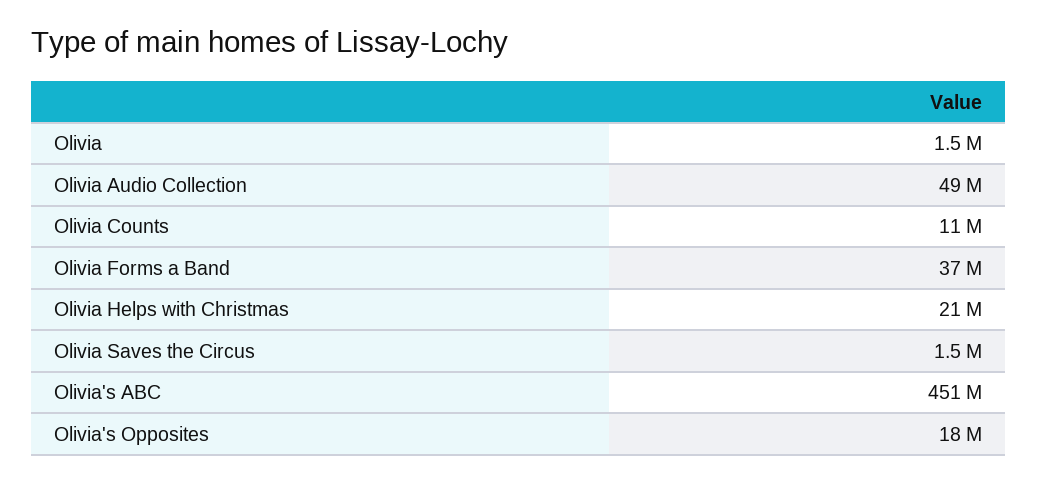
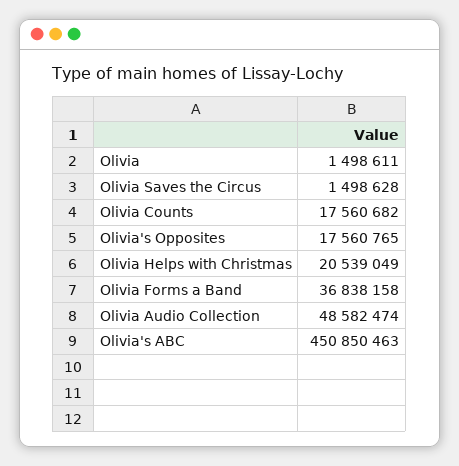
Olivia Counts: 11000000 -> 17560682

